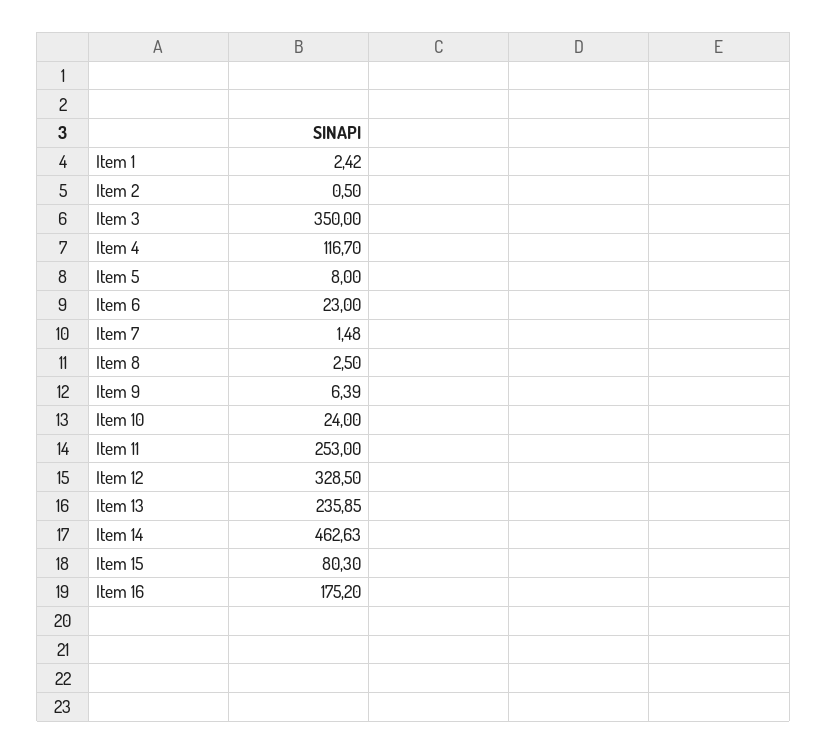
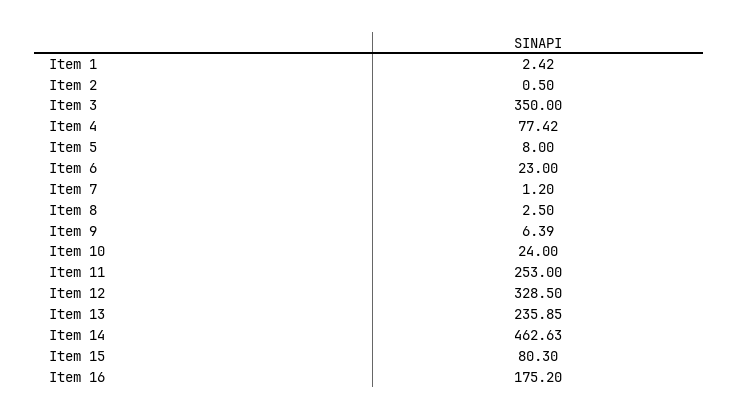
Item 4: 116.7 -> 77.42
Item 7: 1.48 -> 1.2

